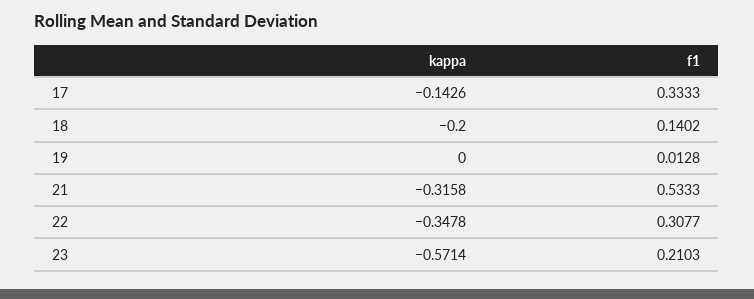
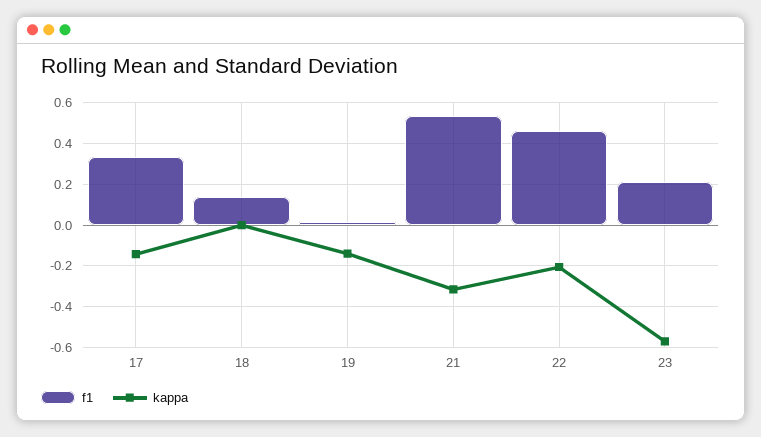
kappa, 18: -0.2 -> 0
kappa, 19: 0 -> -0.15
kappa, 22: -0.3478 -> -0.2
f1, 22: 0.3077 -> 0.45

